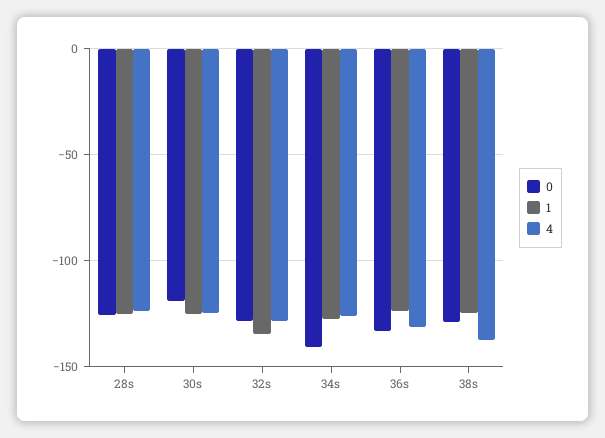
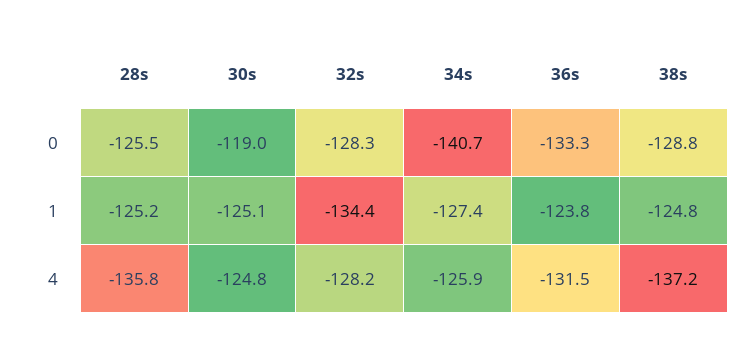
4, 28s: -125 -> -135.8

